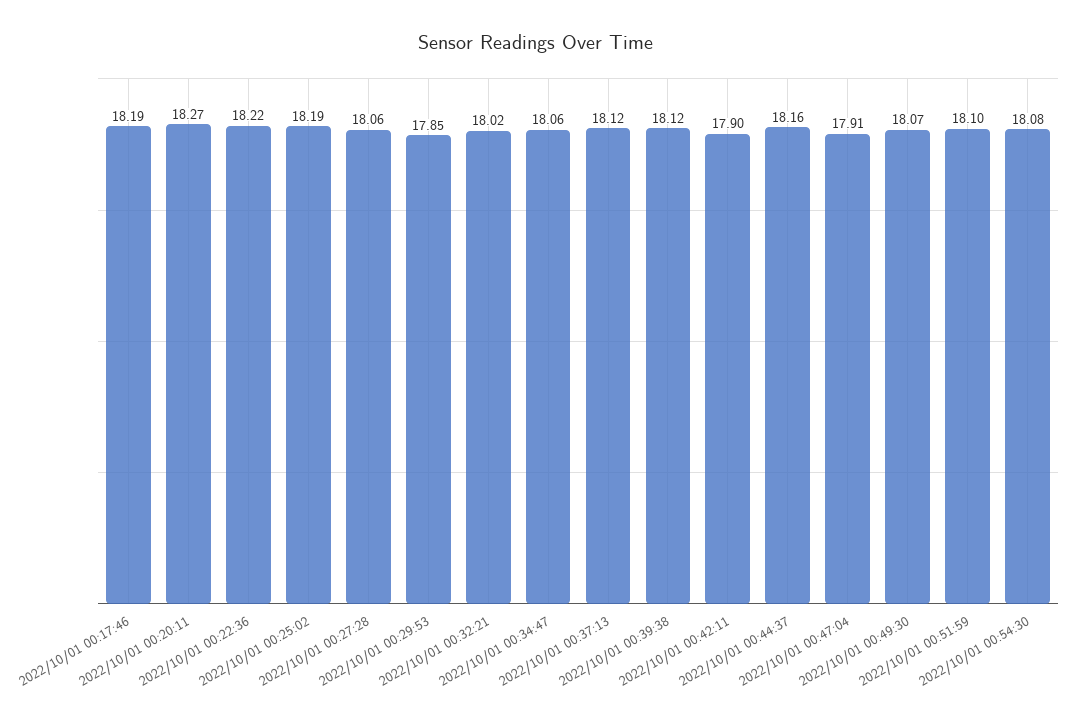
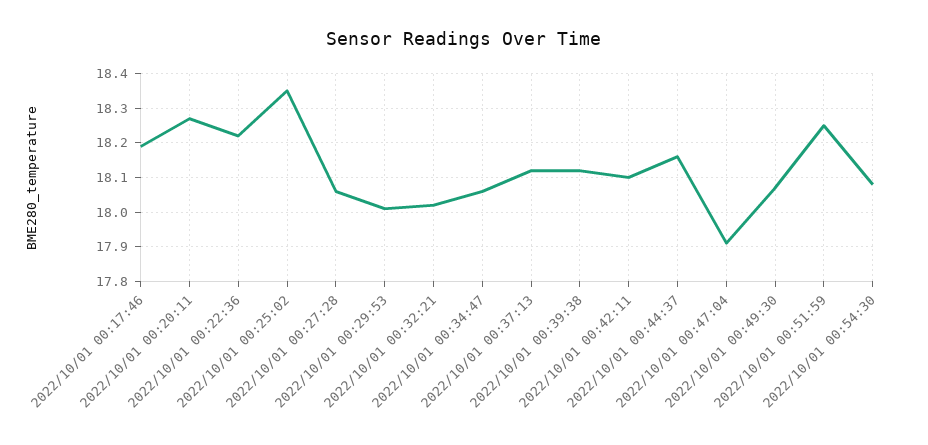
2022/10/01 00:25:02: 18.19 -> 18.35
2022/10/01 00:29:53: 17.85 -> 18
2022/10/01 00:42:11: 17.9 -> 18.1
2022/10/01 00:51:59: 18.1 -> 18.25

